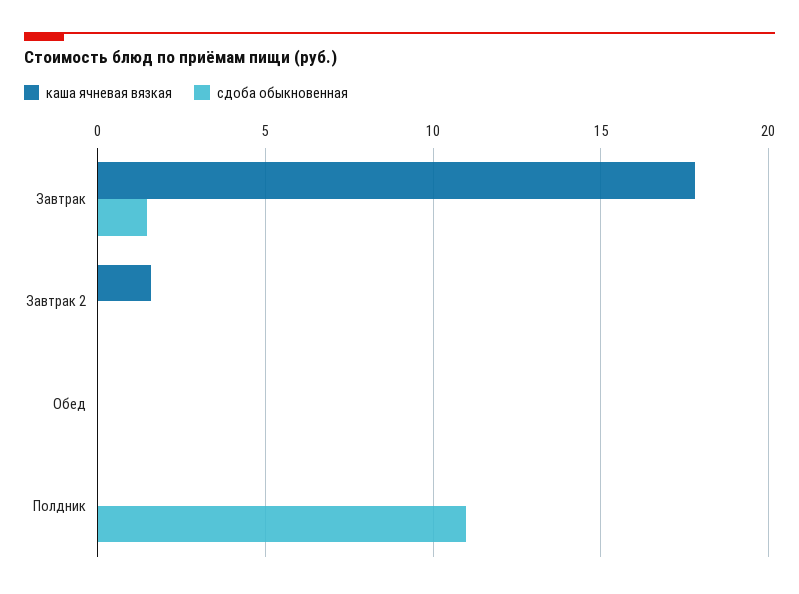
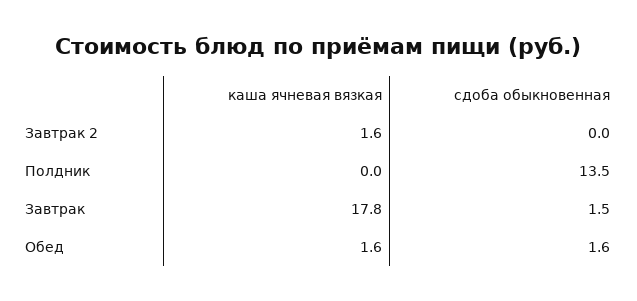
каша ячневая вязкая, Обед: 0 -> 1.6
сдоба обыкновенная, Обед: 0 -> 1.6
сдоба обыкновенная, Полдник: 11 -> 13.5

